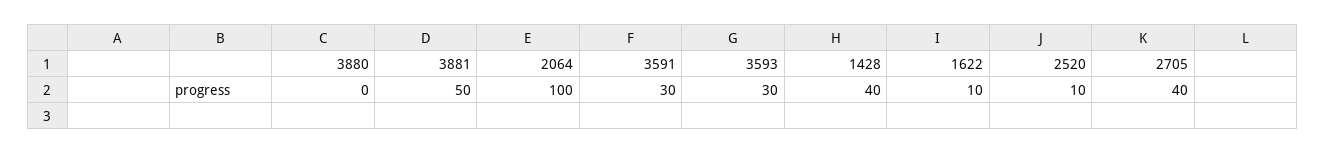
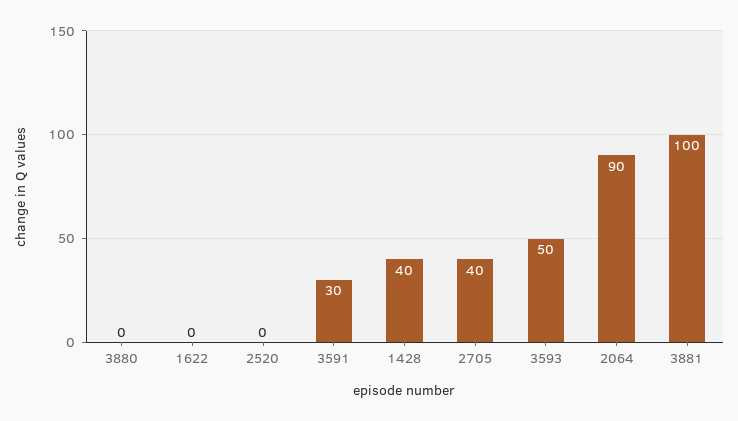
3881: 50 -> 100
2064: 100 -> 90
3593: 30 -> 50
1622: 10 -> 0
2520: 10 -> 0

